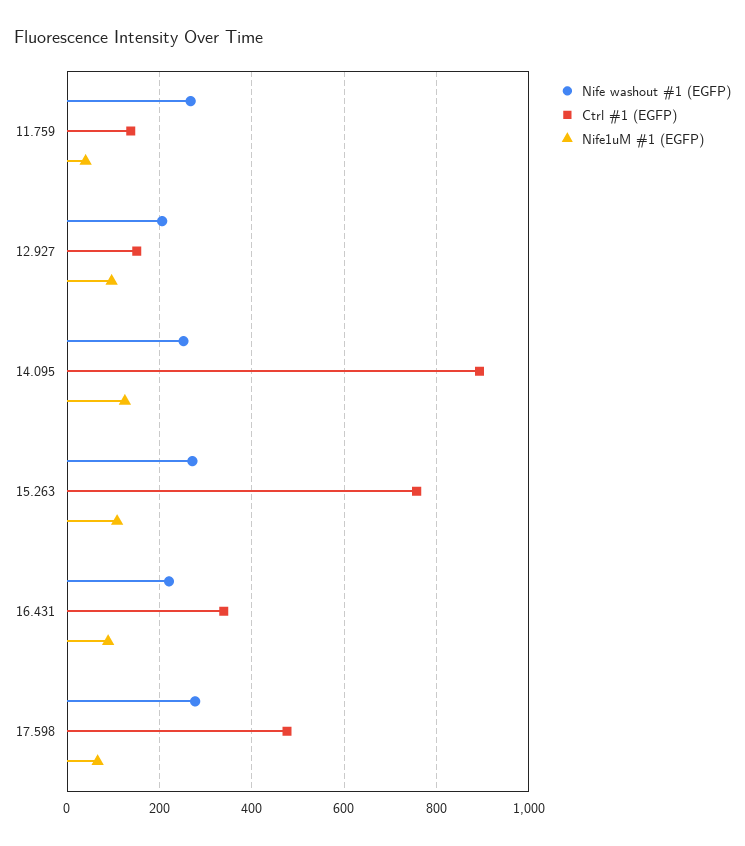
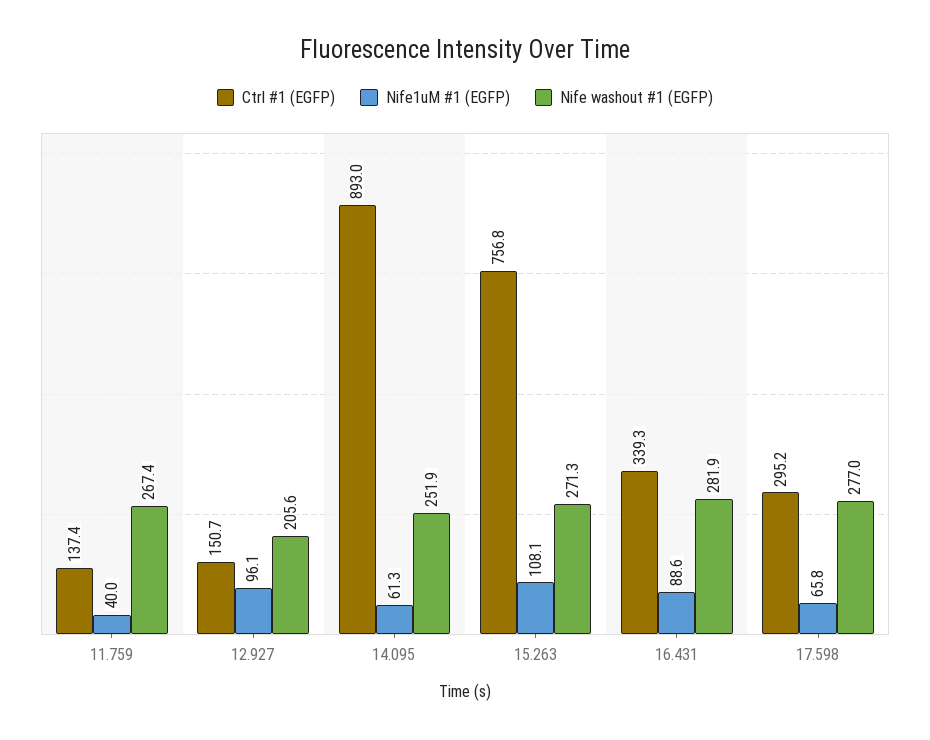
Nife1uM #1 (EGFP), 14.095: 120 -> 61.3
Nife washout #1 (EGFP), 16.431: 220 -> 281.9
Ctrl #1 (EGFP), 17.598: 480 -> 295.2

